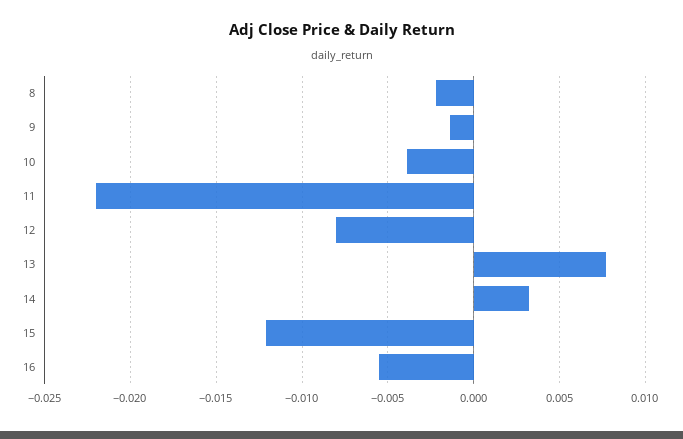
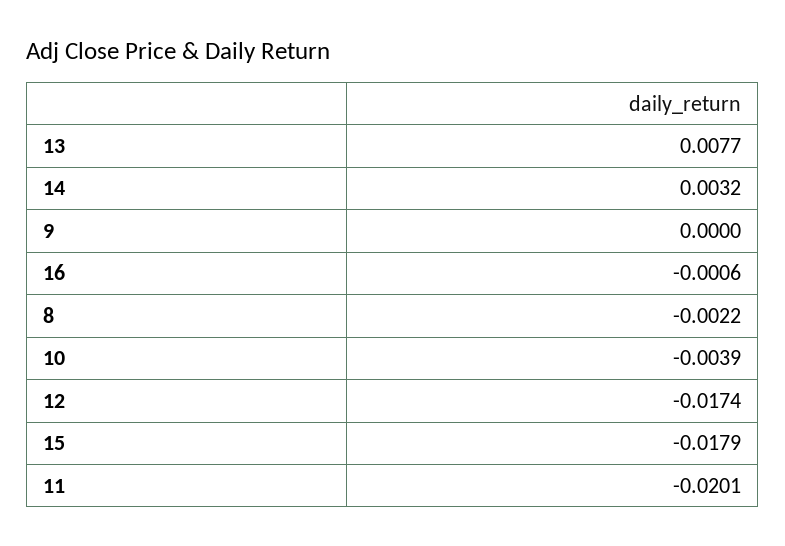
9: -0.0015 -> 0
11: -0.022 -> -0.0201
12: -0.008 -> -0.0174
15: -0.012 -> -0.0179
16: -0.0055 -> -0.0006

